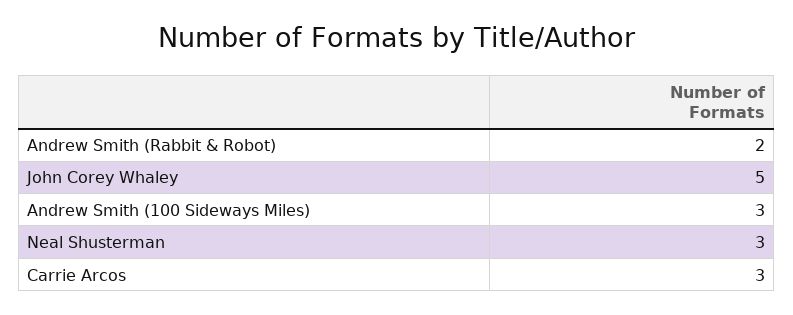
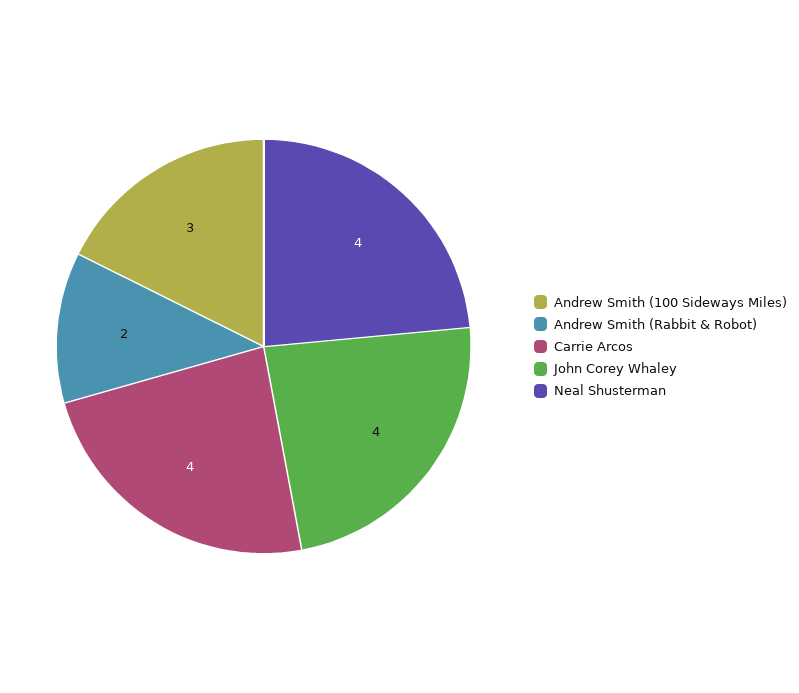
John Corey Whaley: 5 -> 4
Neal Shusterman: 3 -> 4
Carrie Arcos: 3 -> 4

